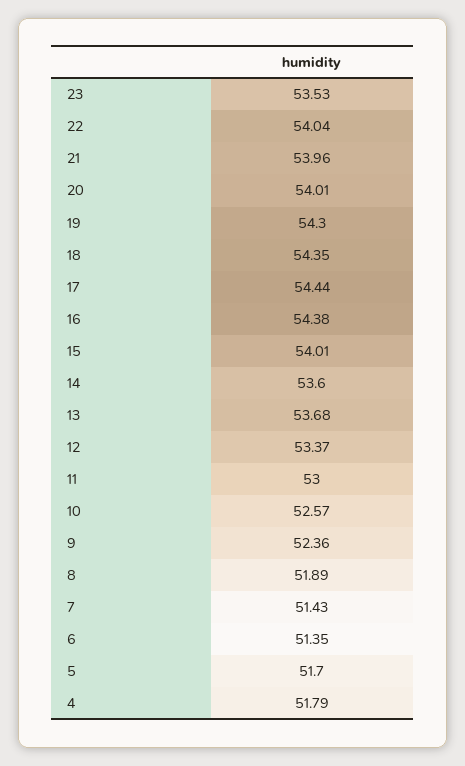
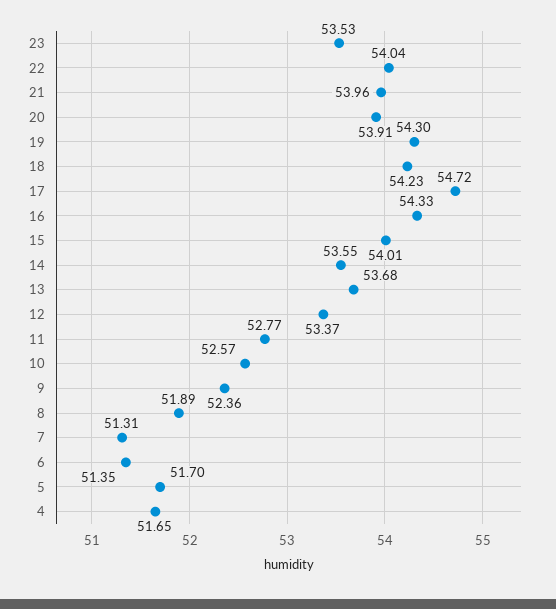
20: 54.01 -> 53.91
18: 54.35 -> 54.23
17: 54.44 -> 54.72
16: 54.38 -> 54.33
14: 53.6 -> 53.55
11: 53 -> 52.77
7: 51.43 -> 51.31
4: 51.79 -> 51.65

